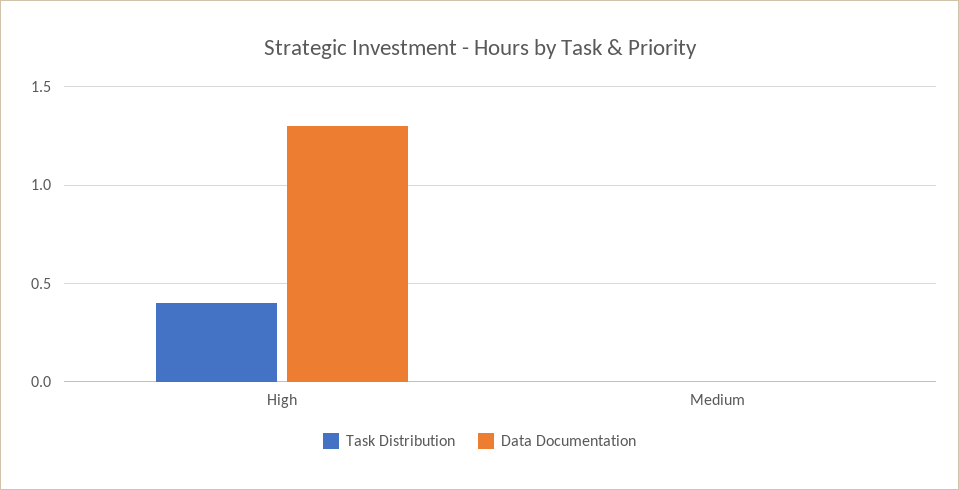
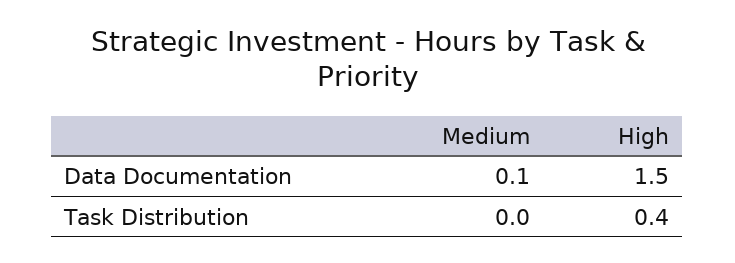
Data Documentation, High: 1.3 -> 1.5
Data Documentation, Medium: 0 -> 0.1

